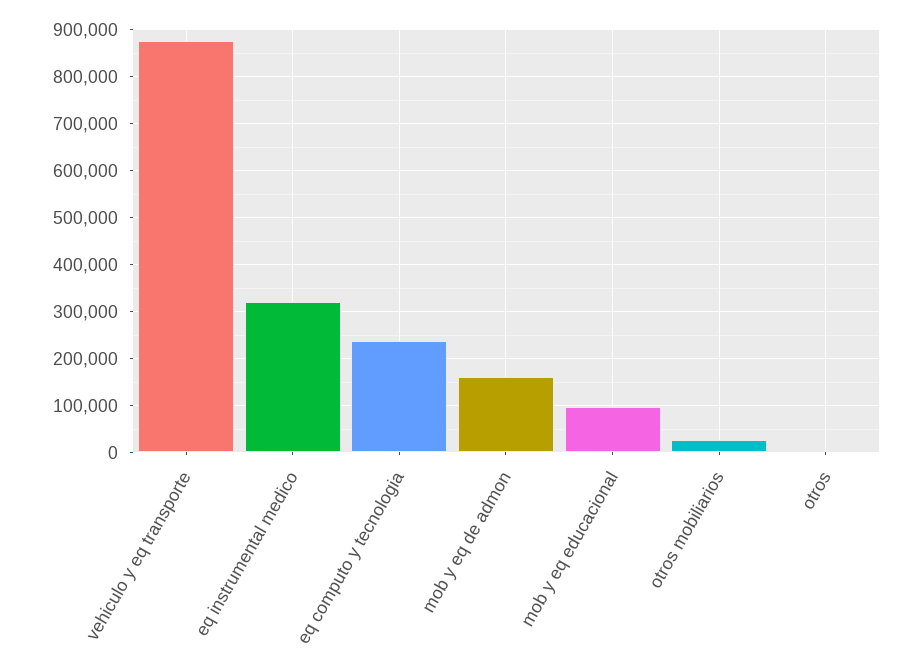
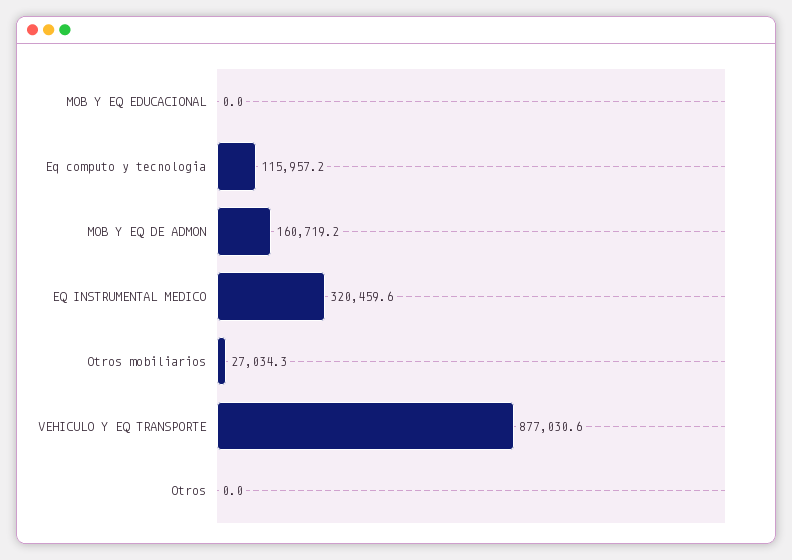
eq computo y tecnologia: 240000 -> 115957.2
mob y eq educacional: 100000 -> 0

